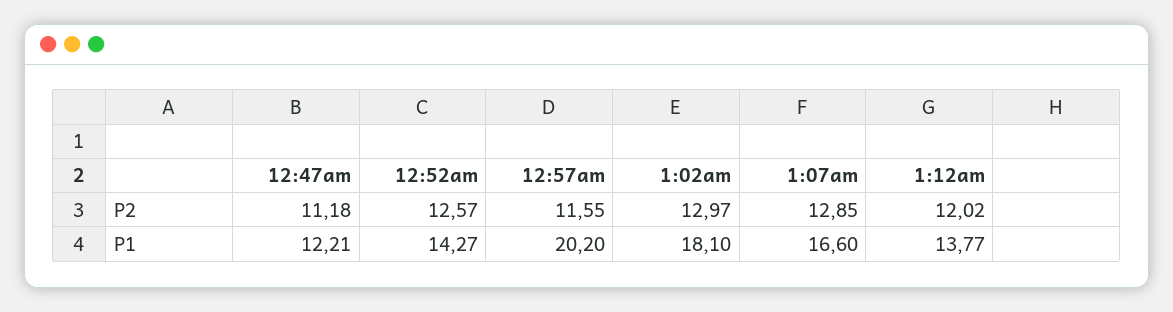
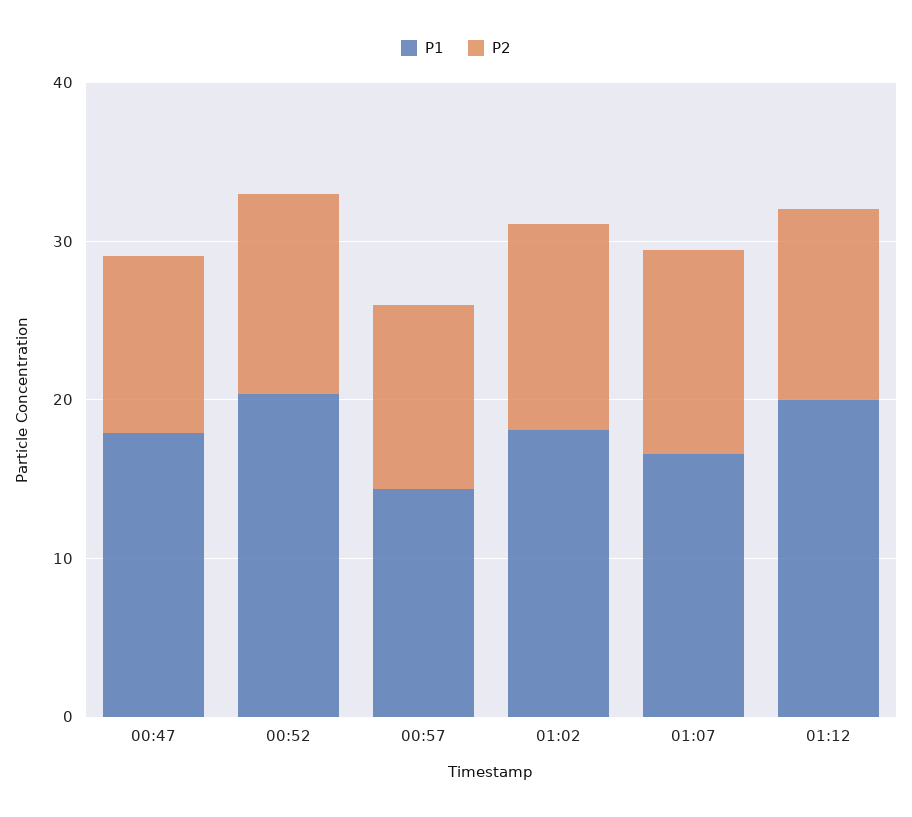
P1, 12:47am: 12.21 -> 18
P1, 12:52am: 14.27 -> 20
P1, 12:57am: 20.2 -> 14
P1, 1:12am: 13.77 -> 20

